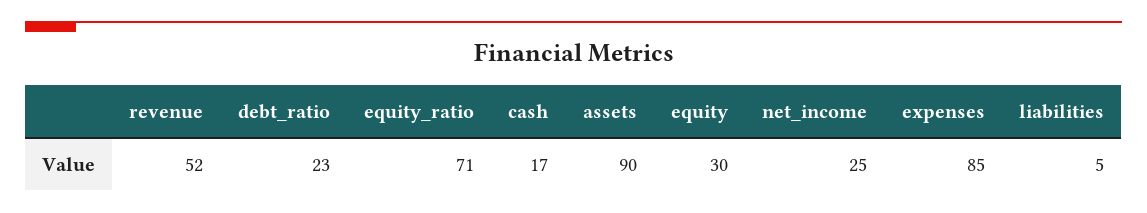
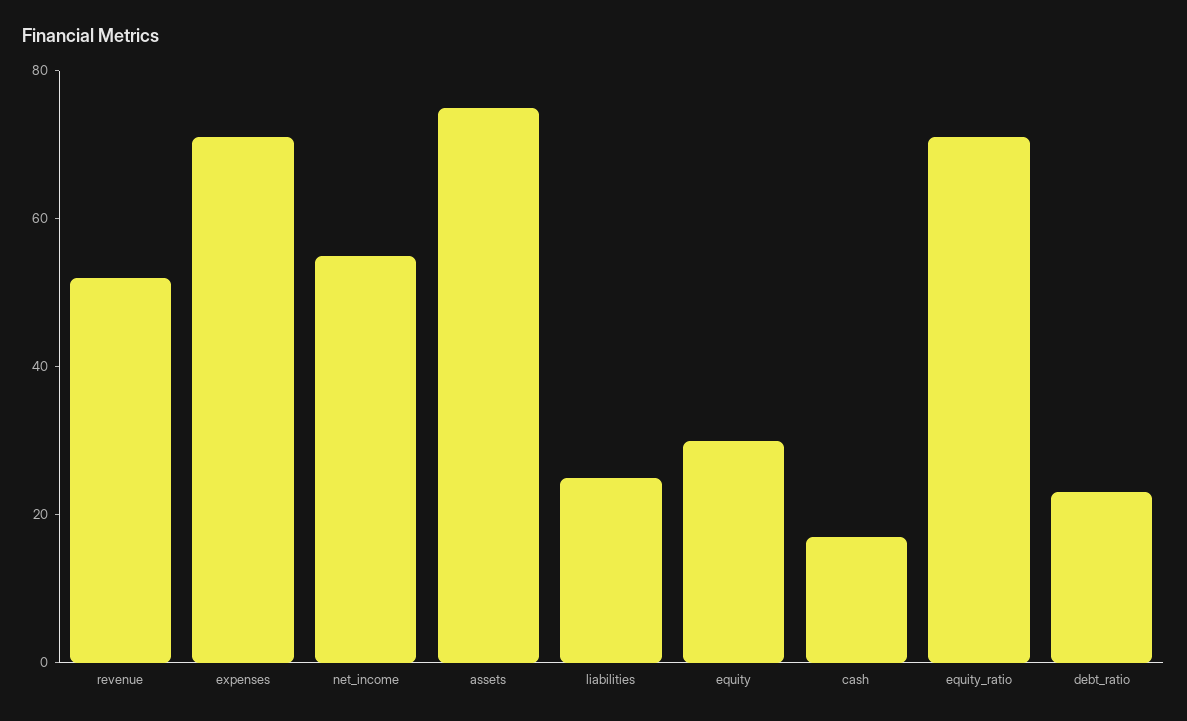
assets: 90 -> 75
net_income: 25 -> 55
expenses: 85 -> 70
liabilities: 5 -> 25

